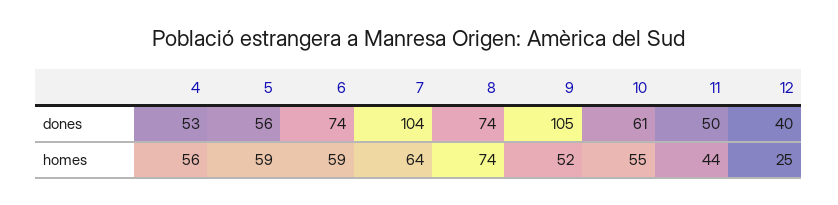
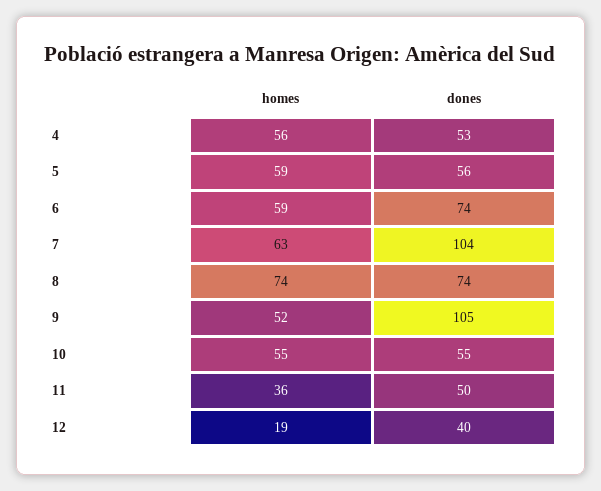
10, dones: 61 -> 55
7, homes: 64 -> 63
11, homes: 44 -> 36
12, homes: 25 -> 19

